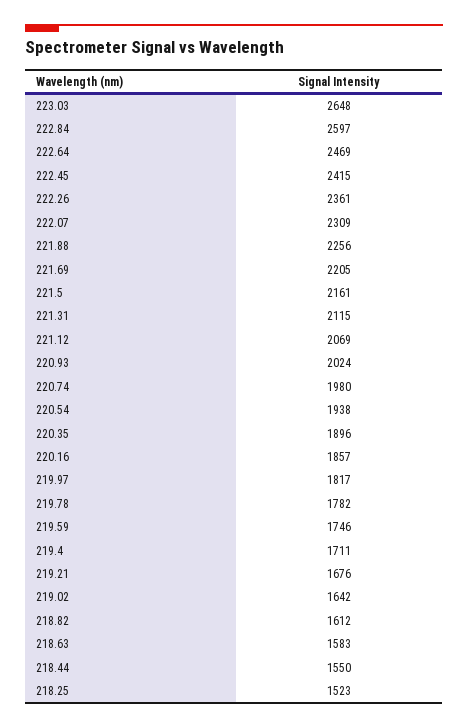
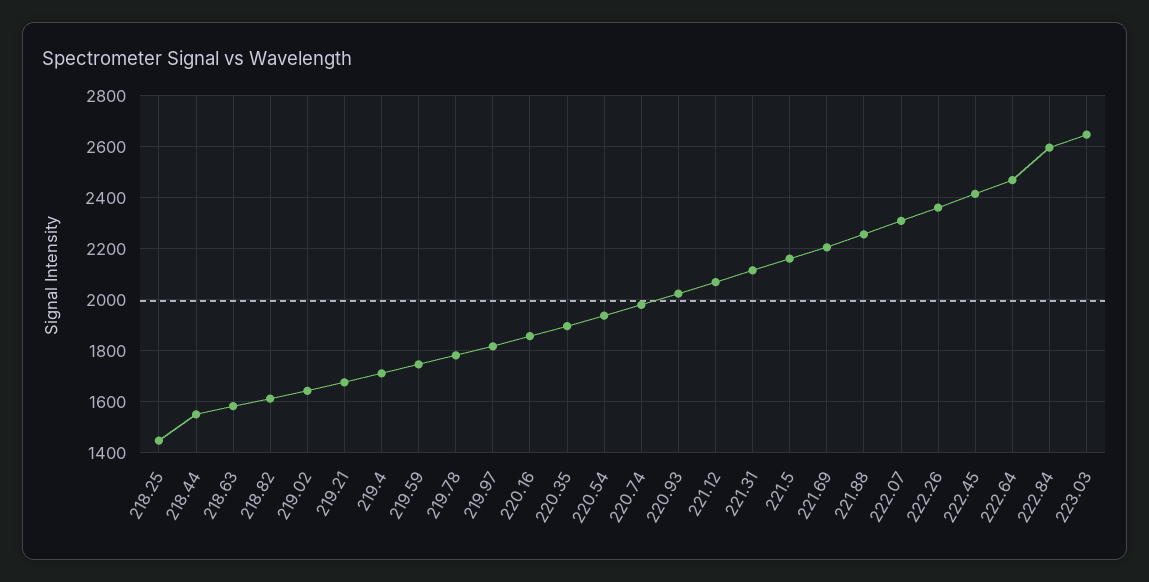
218.25: 1523 -> 1450

